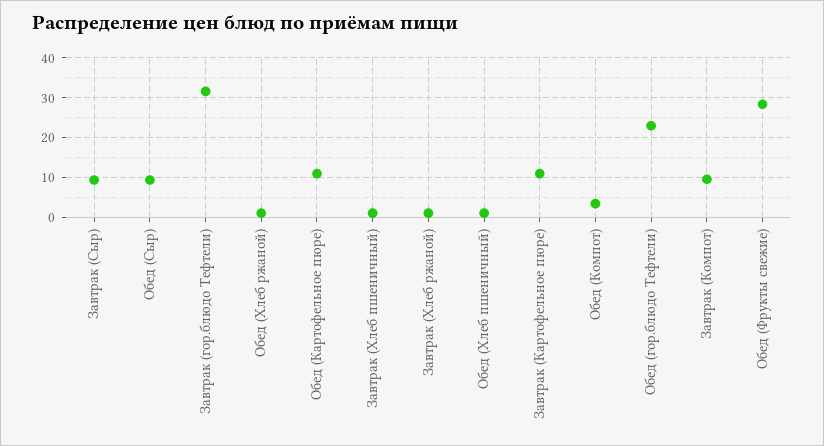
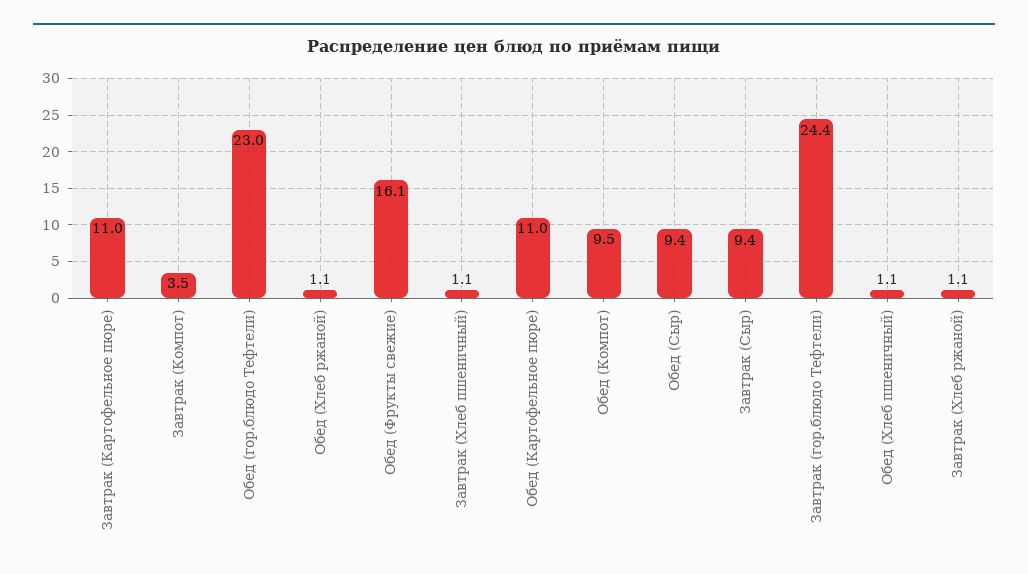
Завтрак (гор.блюдо Тефтели): 32 -> 24.4
Обед (Компот): 4 -> 9.5
Завтрак (Компот): 10 -> 3.5
Обед (Фрукты свежие): 28 -> 16.1

